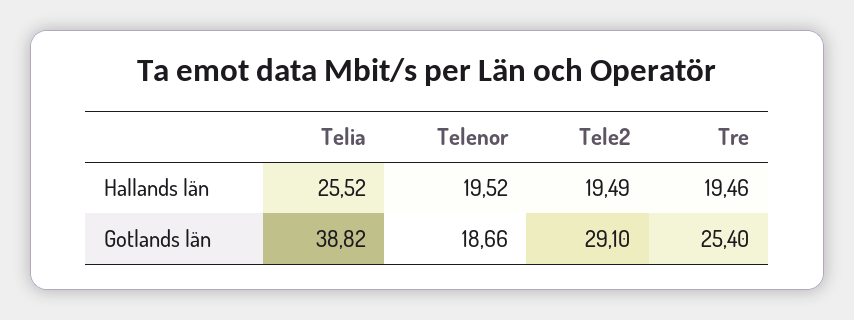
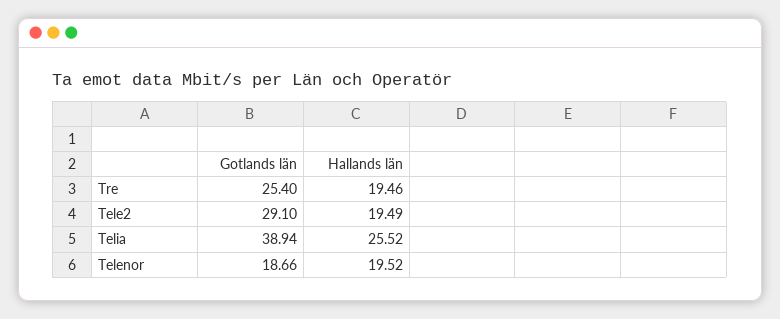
Telia, Gotlands län: 38.82 -> 38.94

